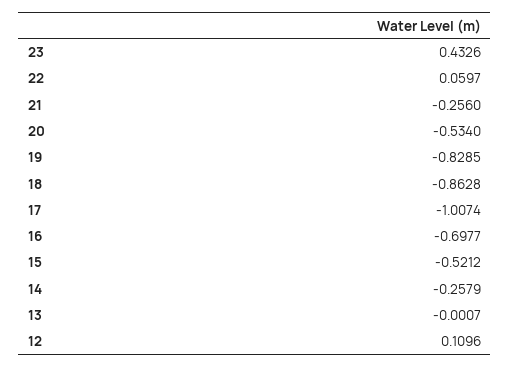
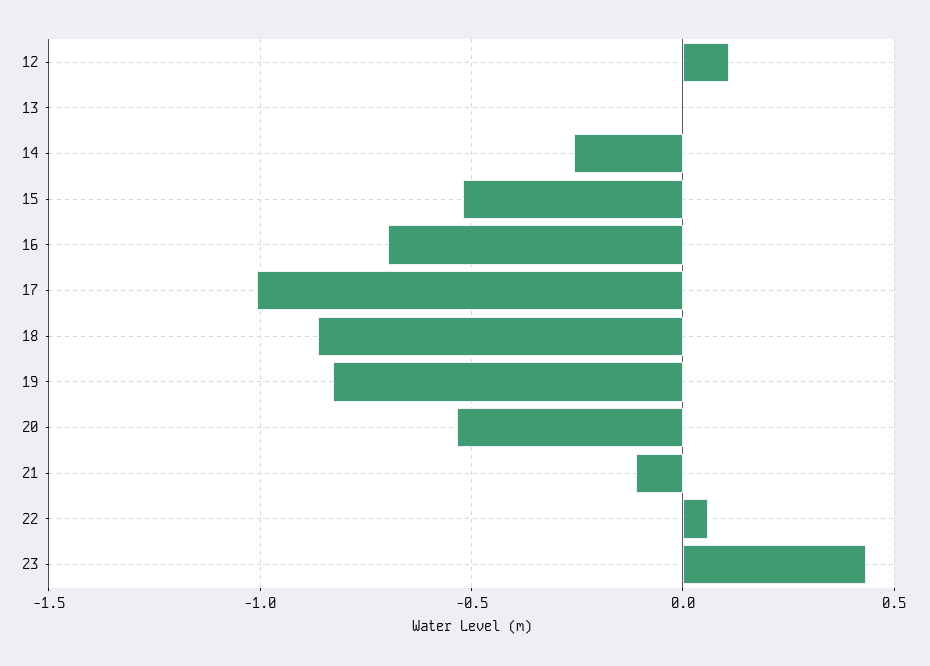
21: -0.256 -> -0.1

